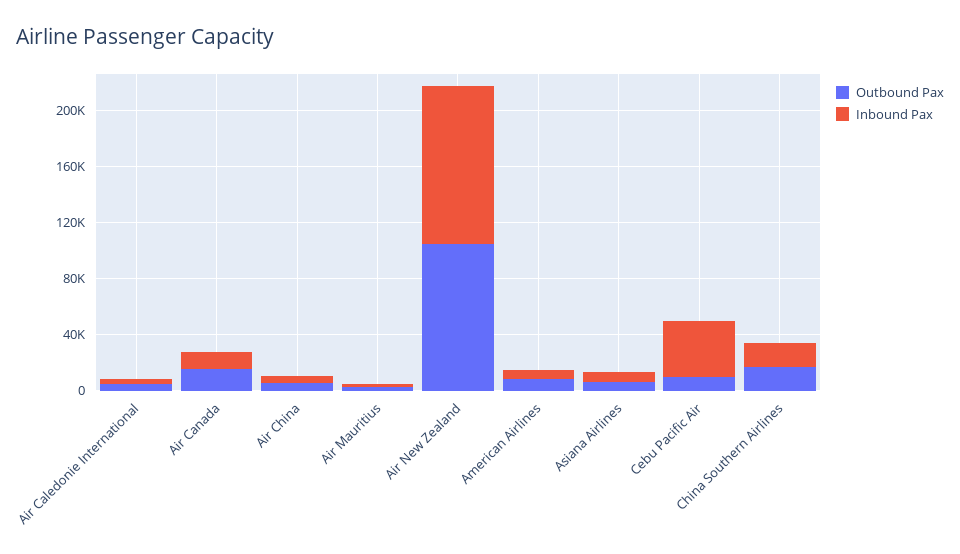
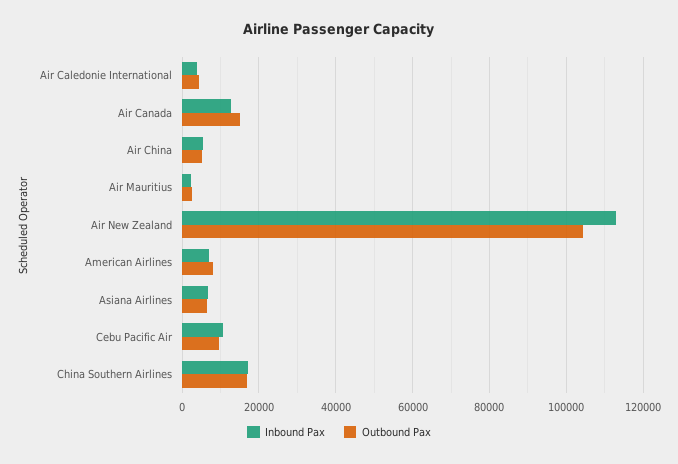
Inbound Pax, Cebu Pacific Air: 40000 -> 10000

